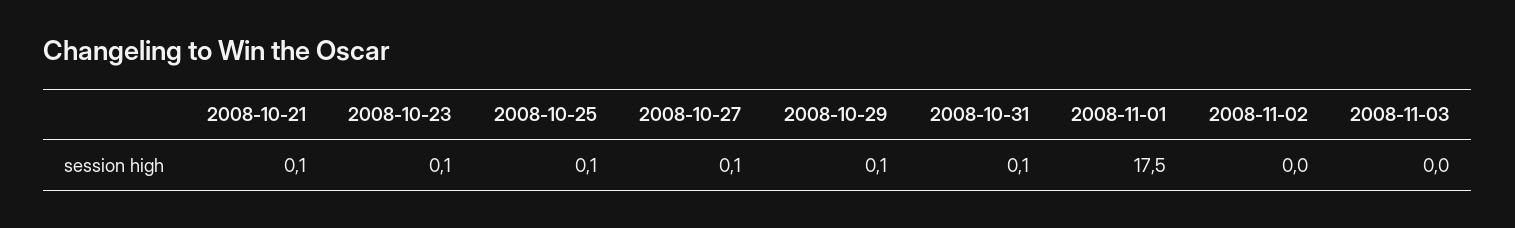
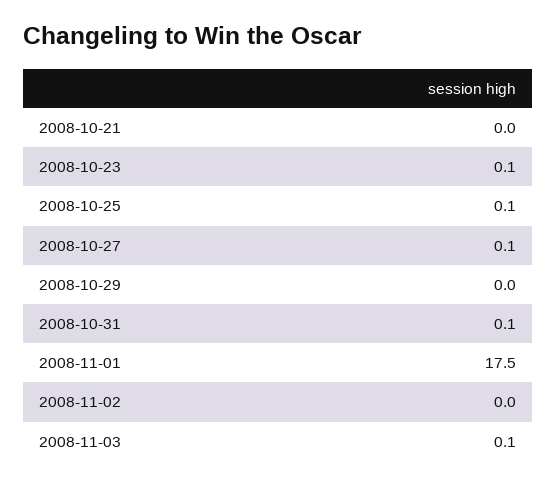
2008-10-21: 0.1 -> 0
2008-10-29: 0.1 -> 0
2008-11-03: 0 -> 0.1

